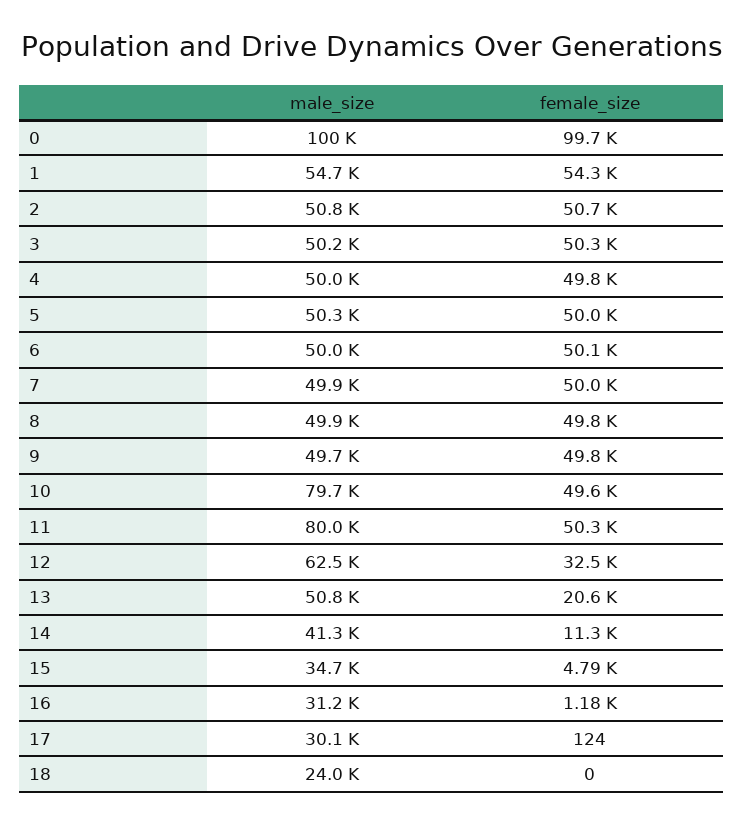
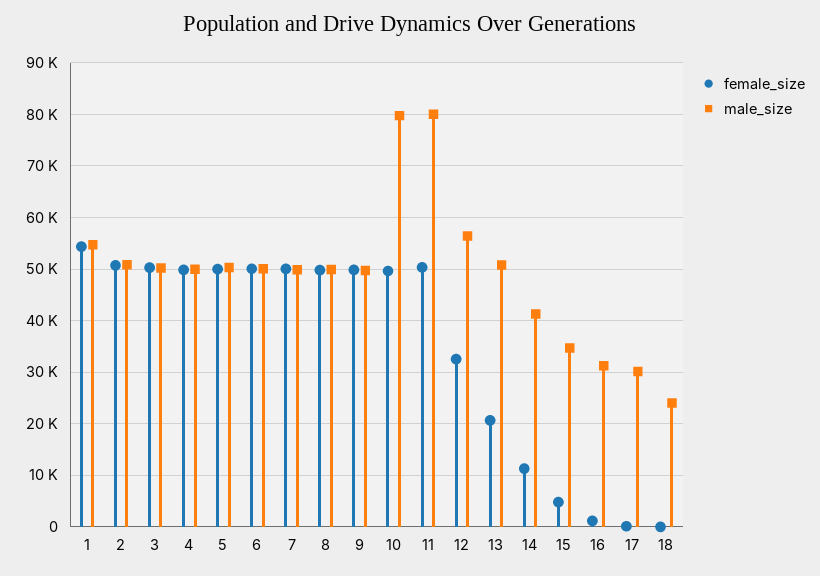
male_size, 0: 100000 -> none
female_size, 0: 99700 -> none
male_size, 12: 62500 -> 56000

